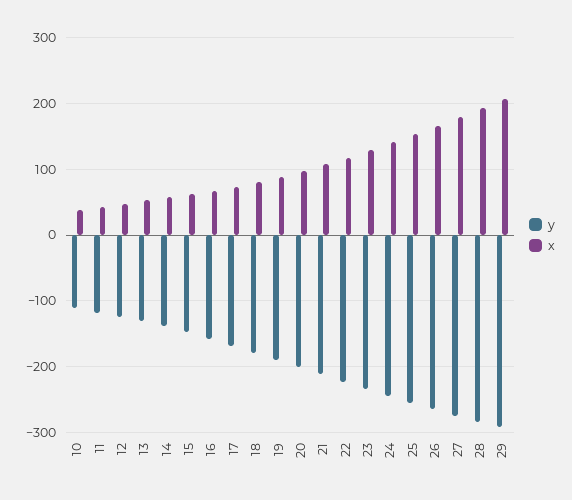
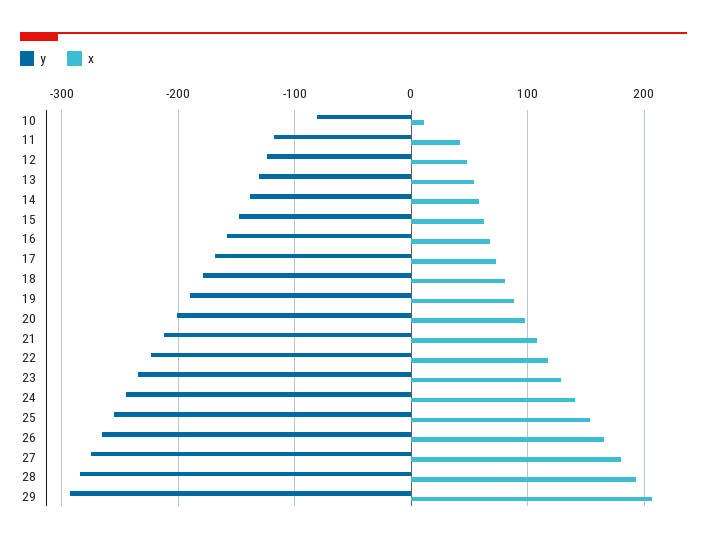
y, 10: -110 -> -80
x, 10: 40 -> 10

